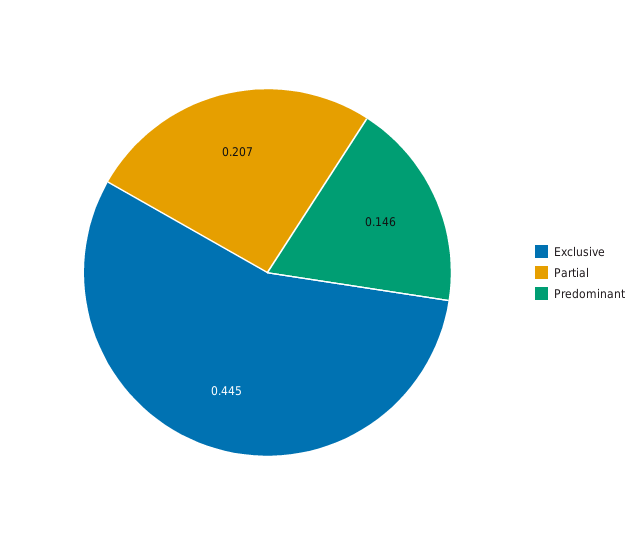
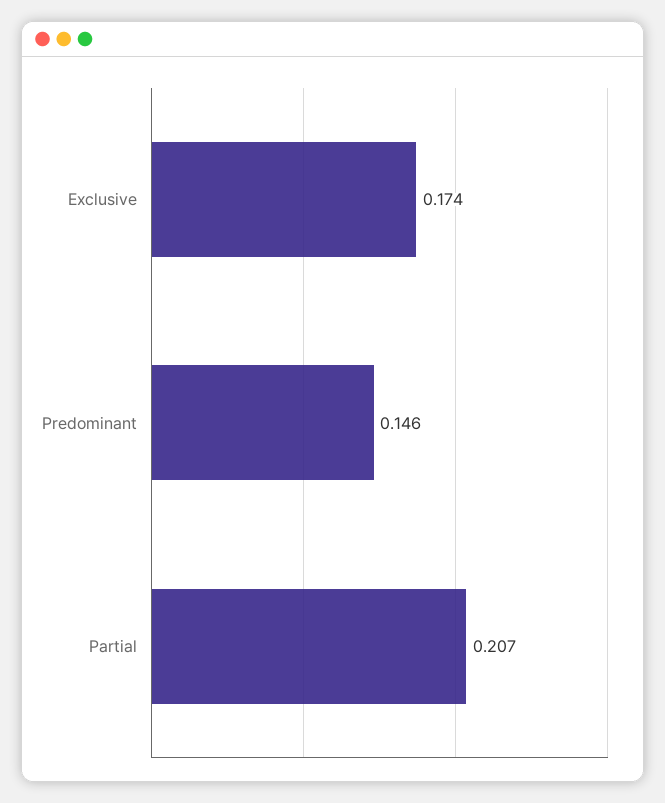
Exclusive: 0.445 -> 0.174

